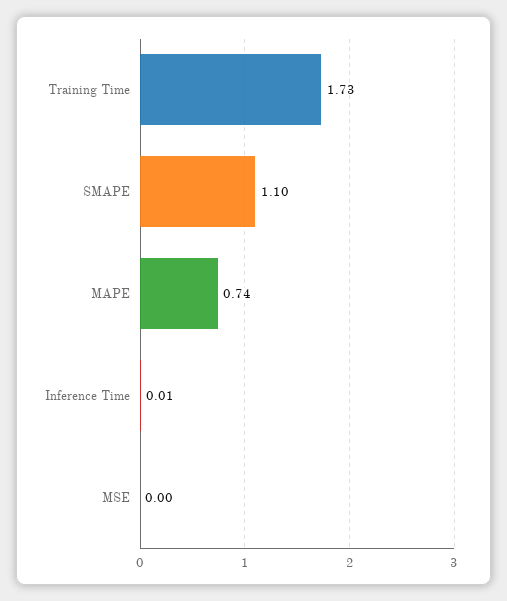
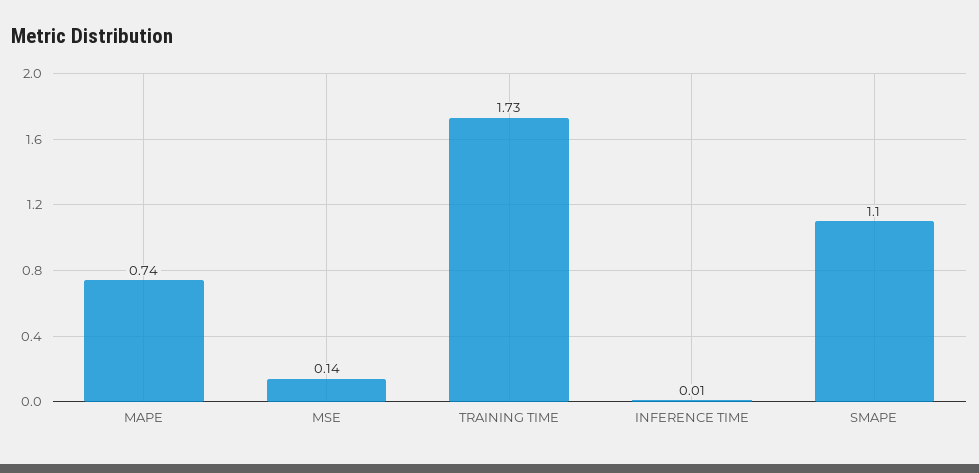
MSE: 0 -> 0.14

